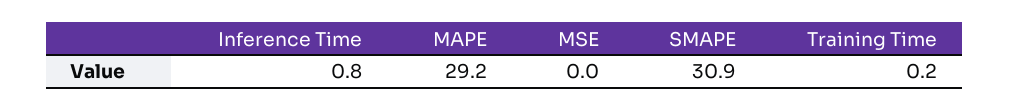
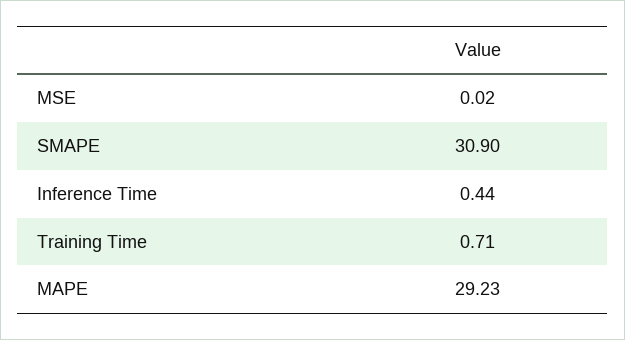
Inference Time: 0.8 -> 0.44
Training Time: 0.2 -> 0.71

